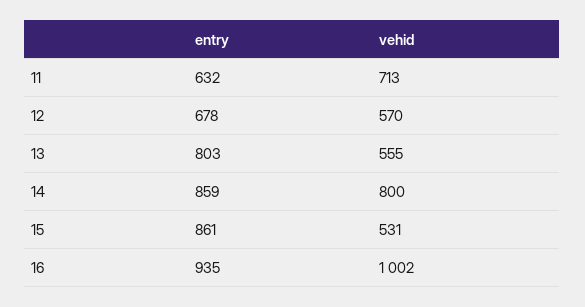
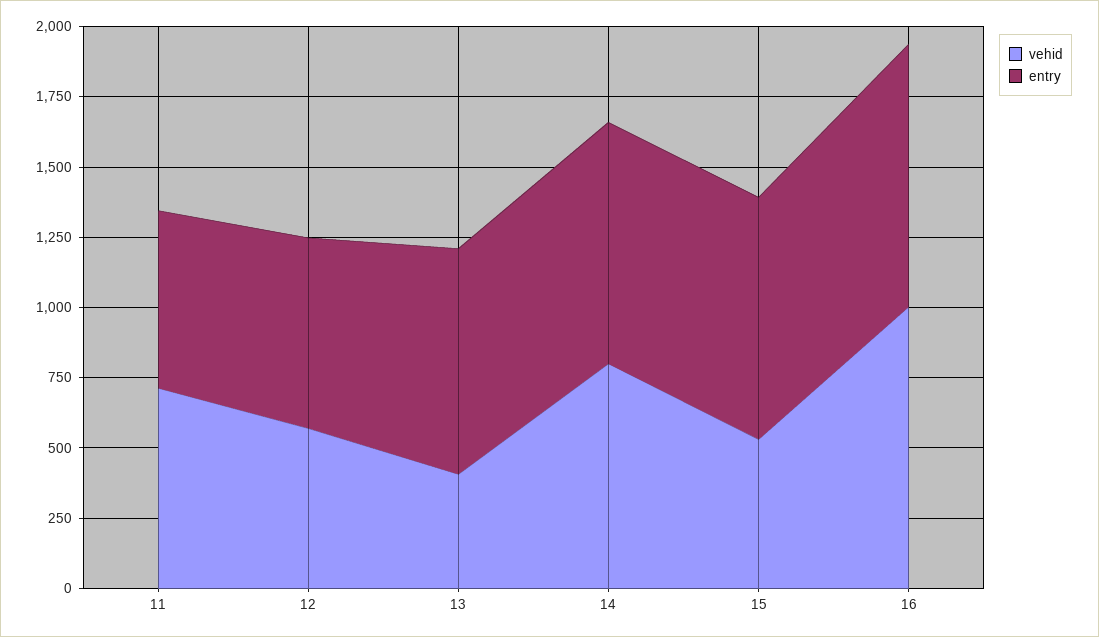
vehid, 13: 555 -> 400

